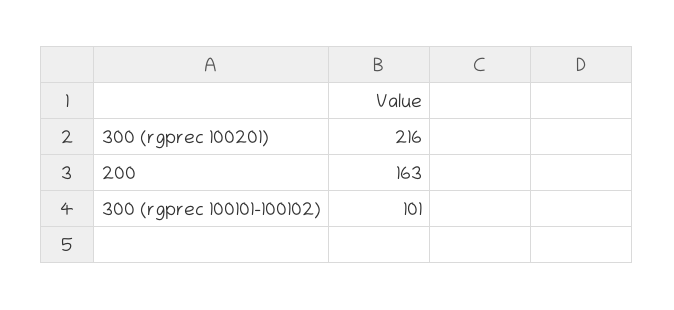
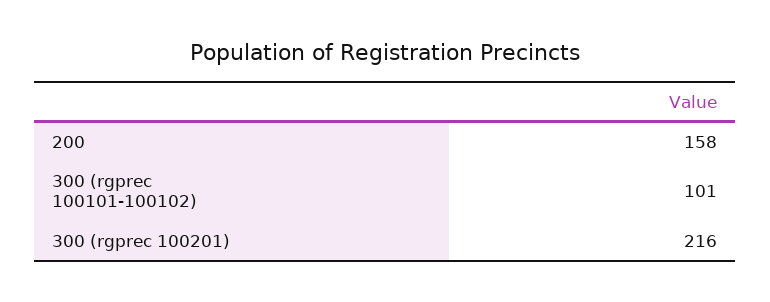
200: 163 -> 158

